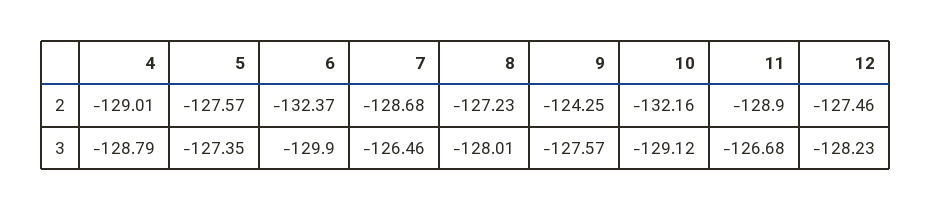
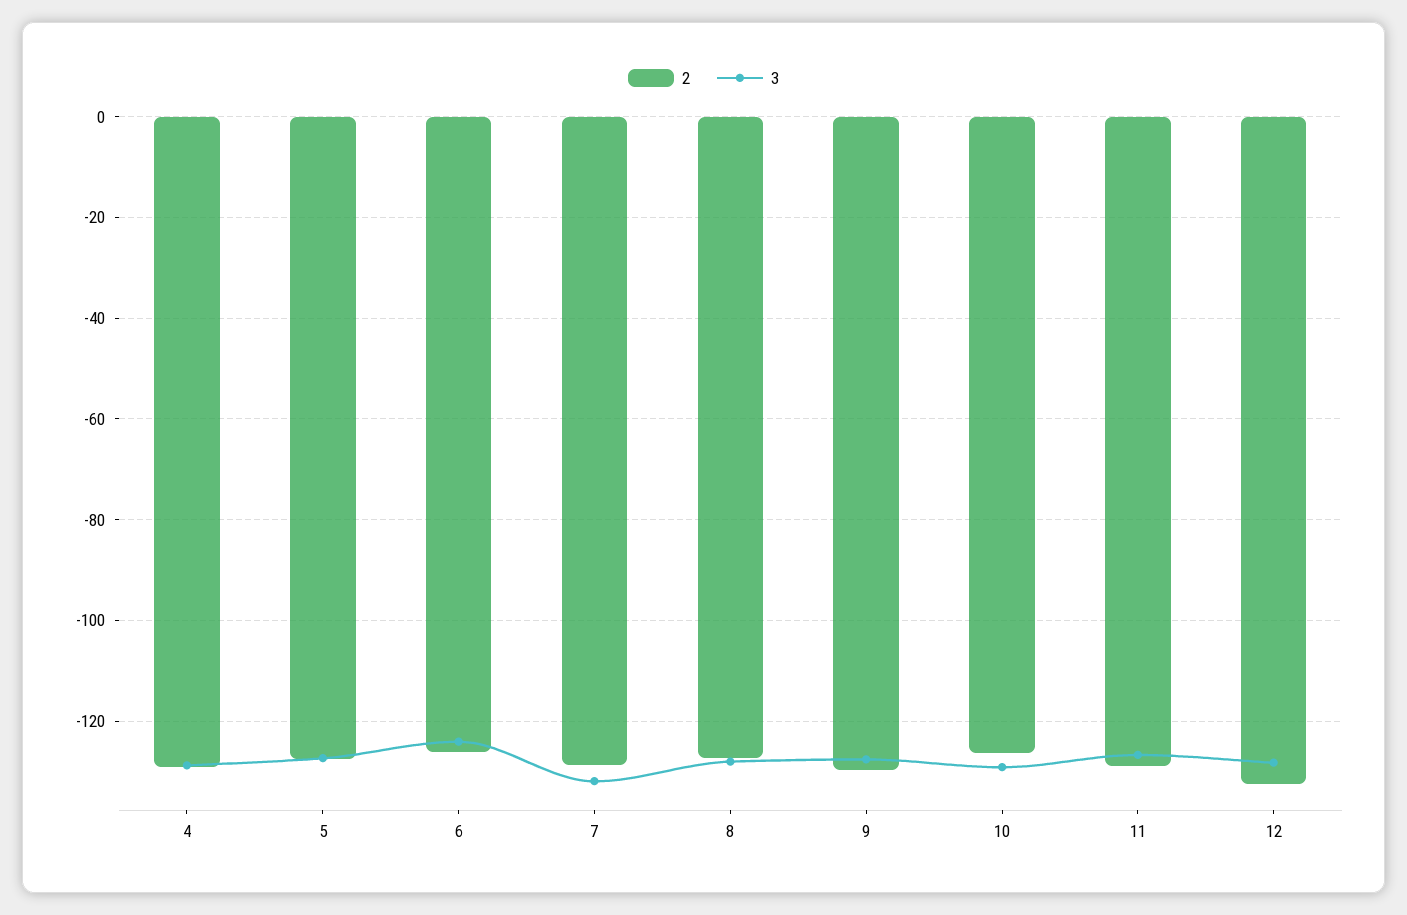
2, 6: -132.37 -> -126
2, 9: -124.25 -> -130
2, 10: -132.16 -> -126
2, 12: -127.46 -> -132
3, 6: -129.9 -> -124
3, 7: -126.46 -> -132

